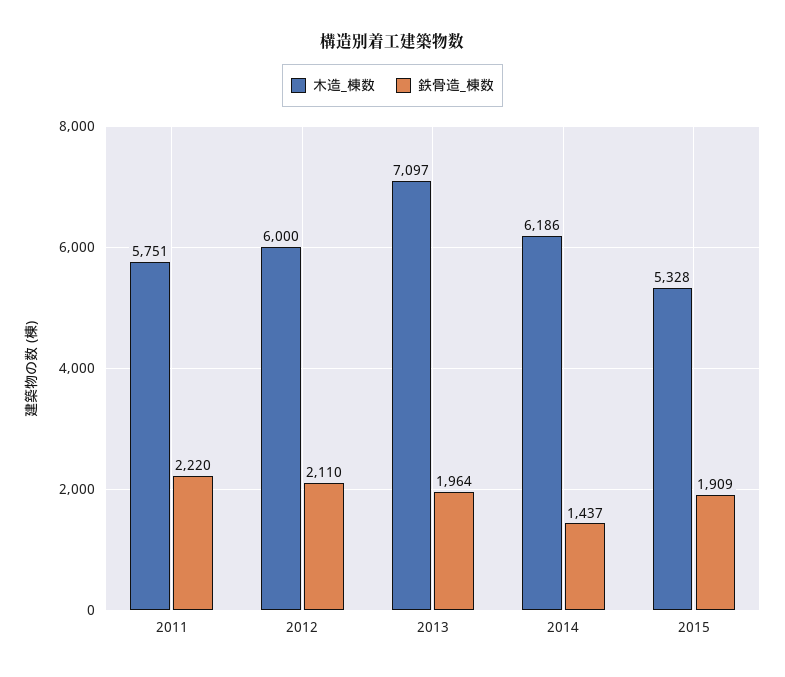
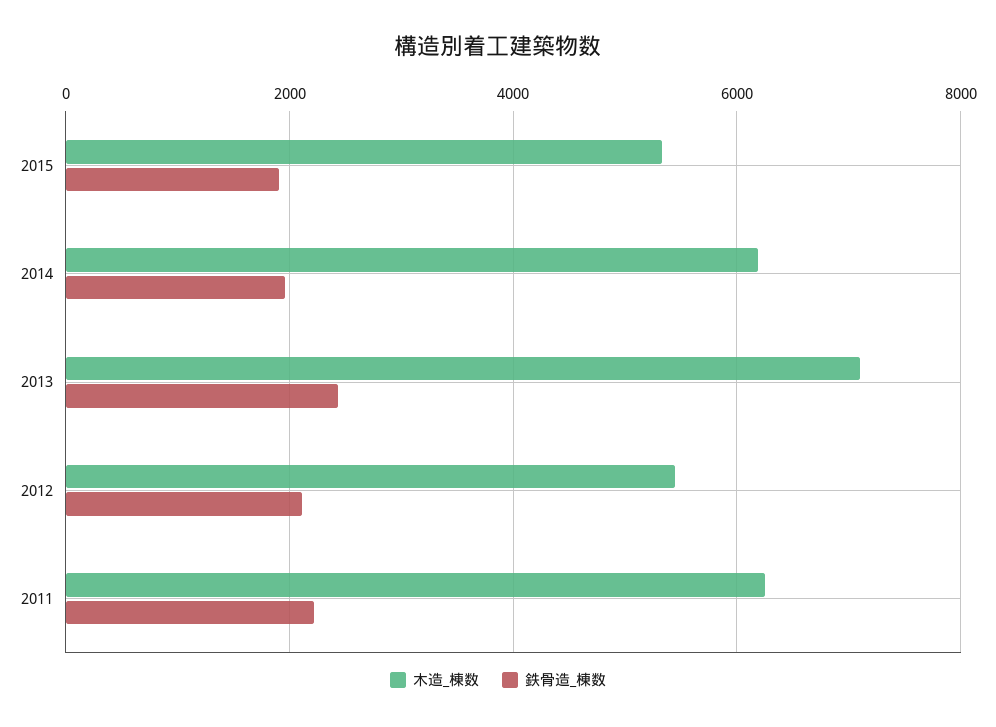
木造_棟数, 2011: 5751 -> 6200
木造_棟数, 2012: 6000 -> 5400
鉄骨造_棟数, 2013: 1964 -> 2400
鉄骨造_棟数, 2014: 1437 -> 2000

